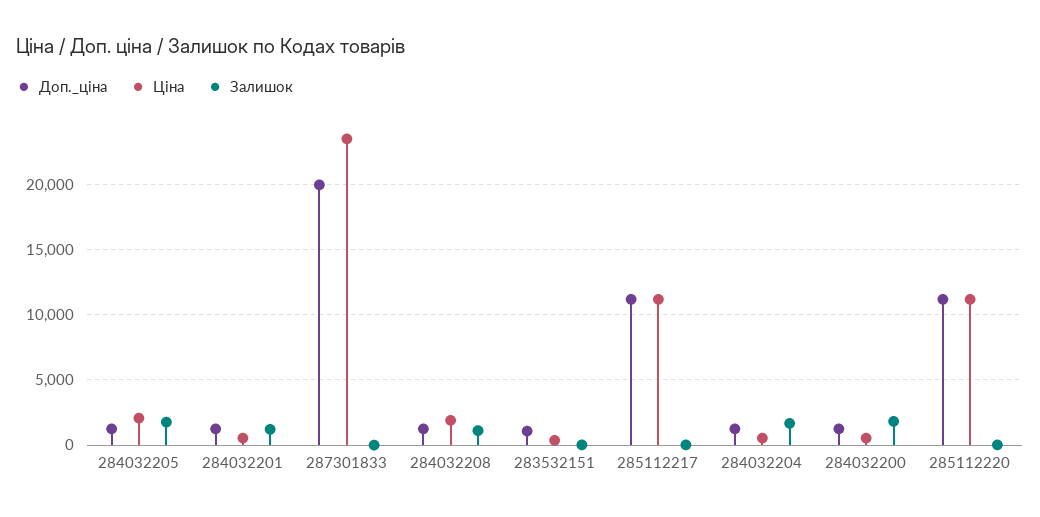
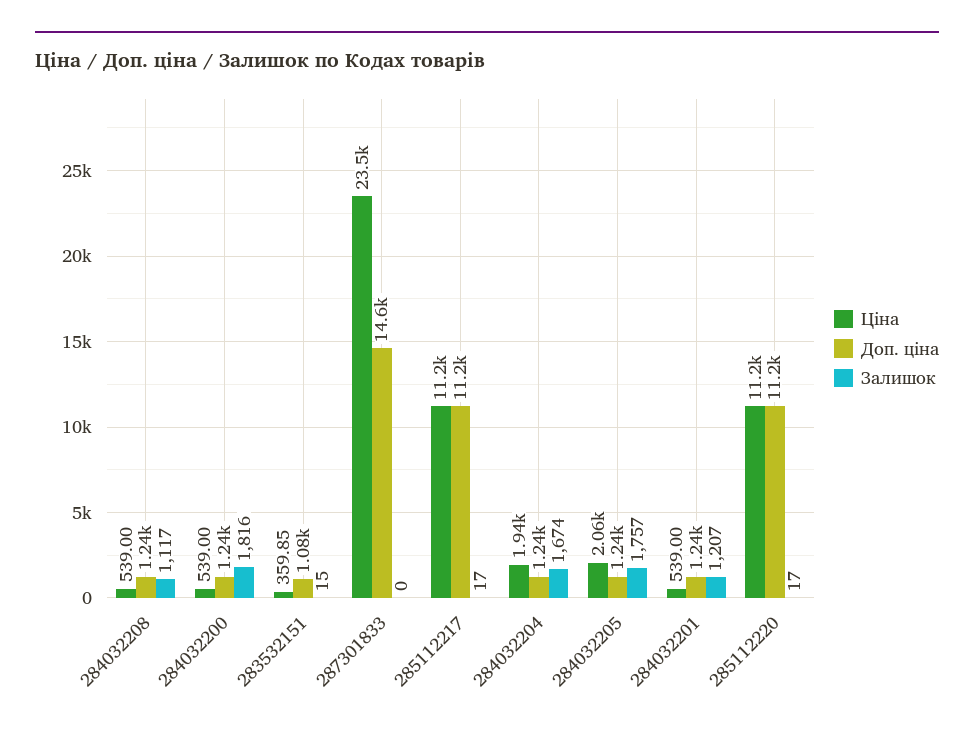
Доп._ціна, 287301833: 20000 -> 14600
Ціна, 284032208: 2000 -> 539
Ціна, 284032204: 500 -> 1940

